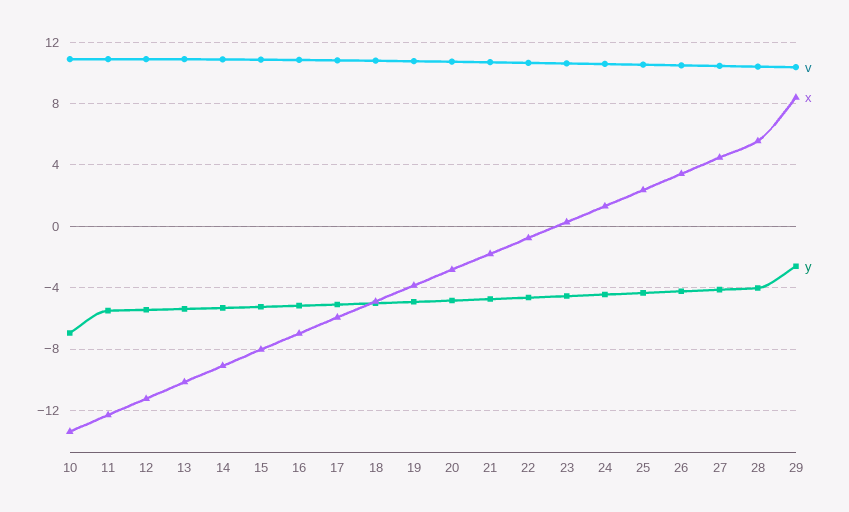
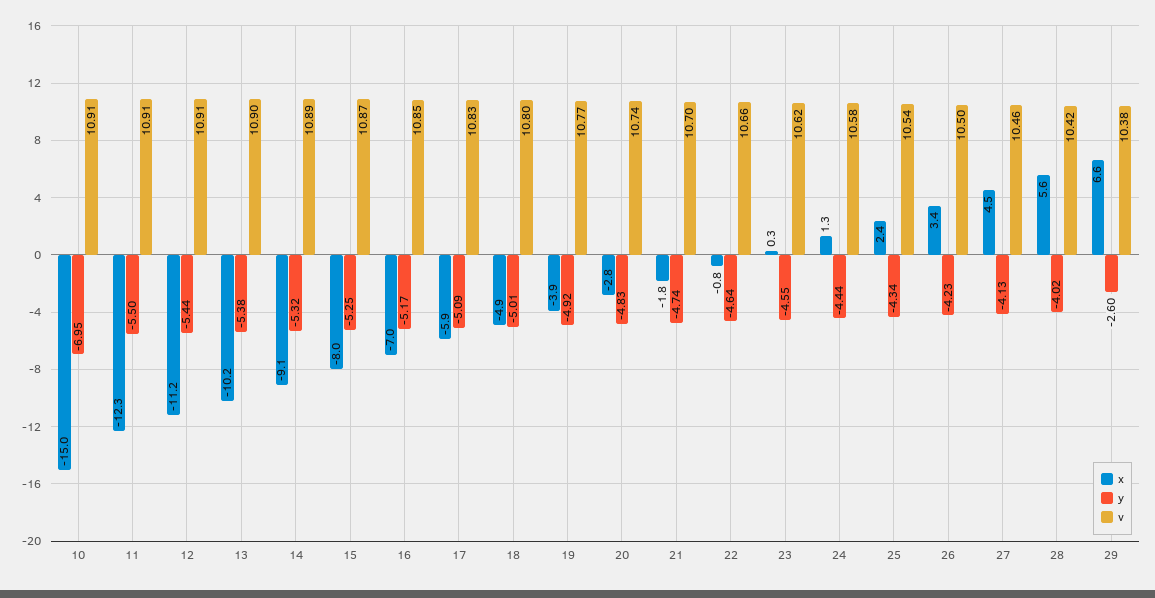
x, 10: -13.5 -> -15
x, 29: 8.5 -> 6.6

